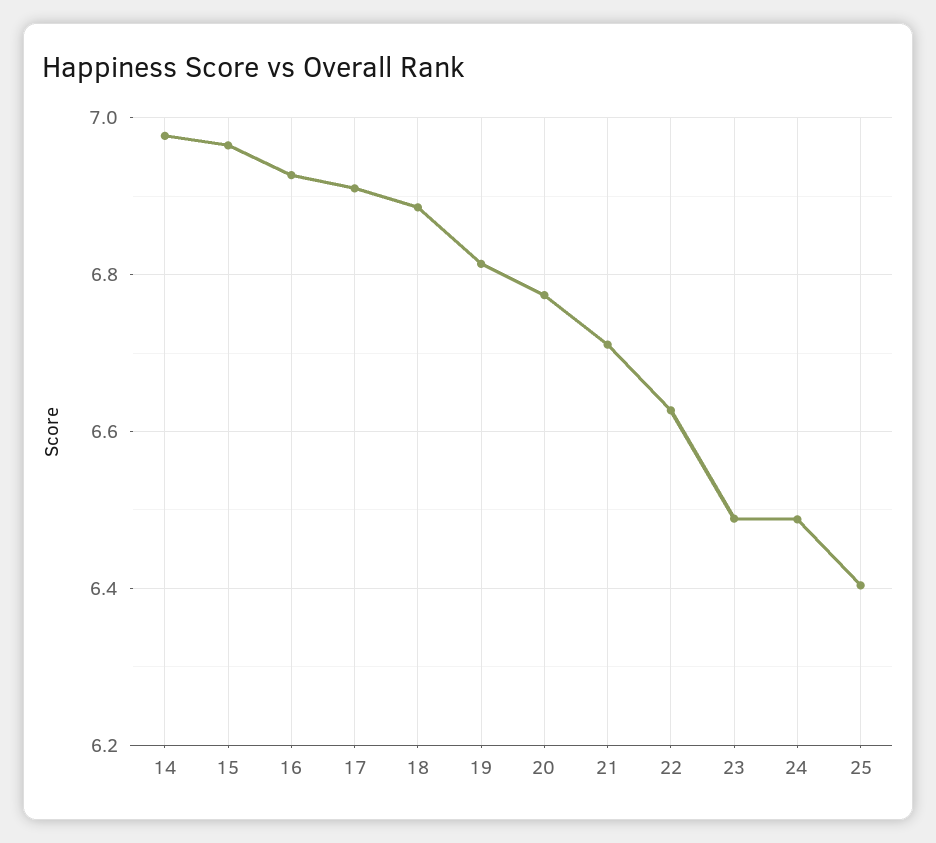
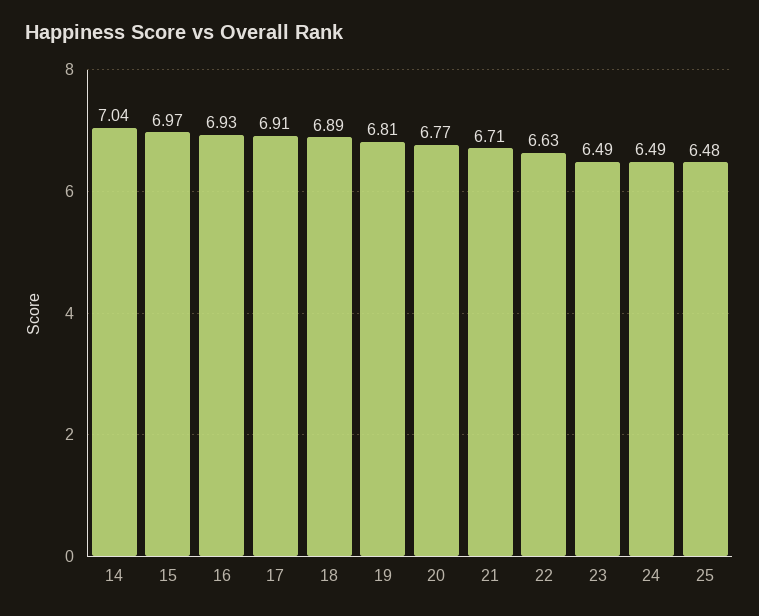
14: 6.98 -> 7.04
25: 6.4 -> 6.48

